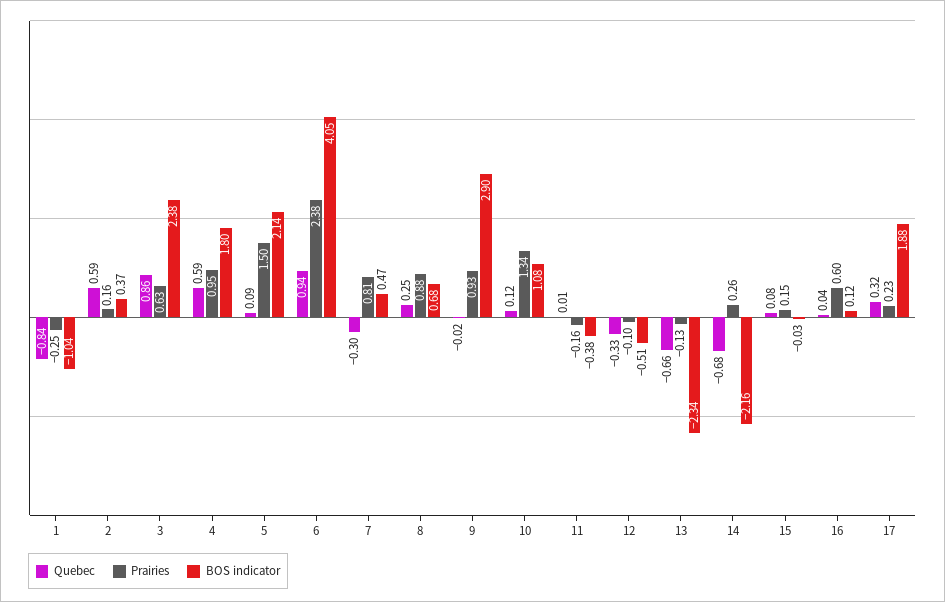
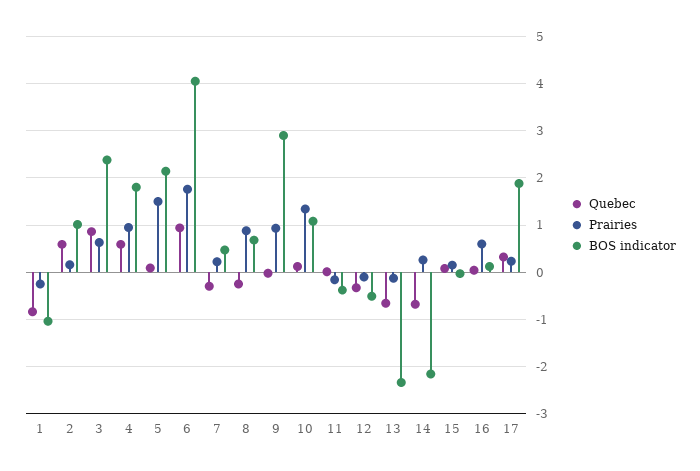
BOS indicator, 2: 0.37 -> 1
Prairies, 6: 2.38 -> 1.8
Prairies, 7: 0.81 -> 0.2
Quebec, 8: 0.25 -> -0.2

